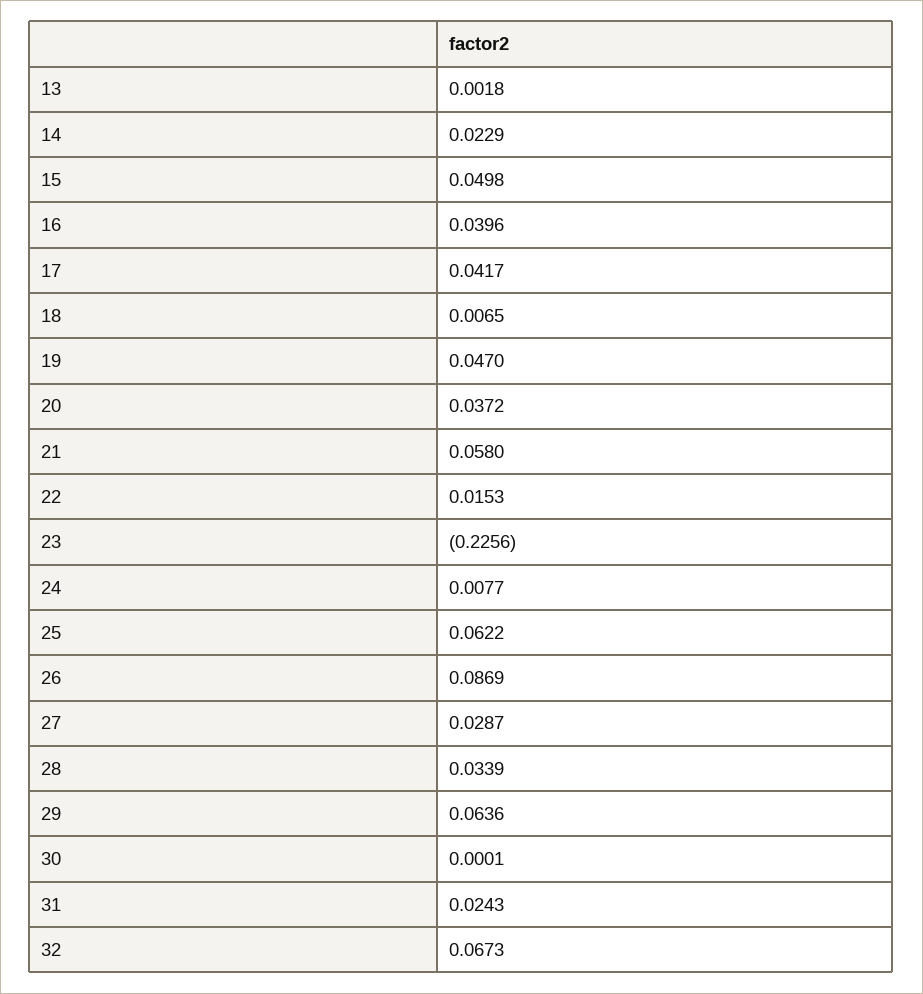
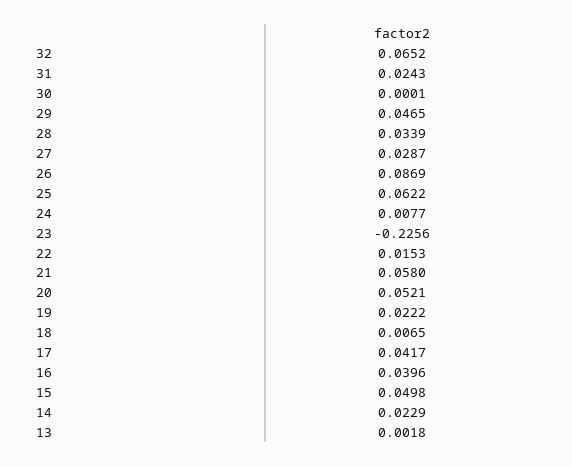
19: 0.047 -> 0.0222
20: 0.0372 -> 0.0521
29: 0.0636 -> 0.0465
32: 0.0673 -> 0.0652

